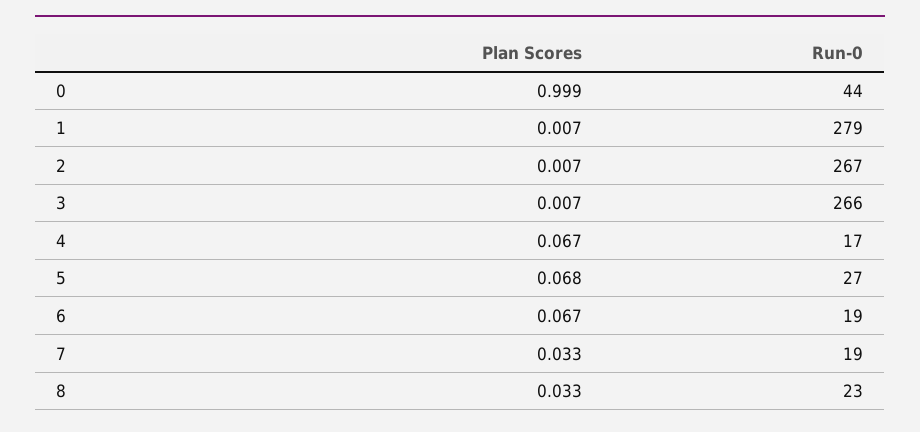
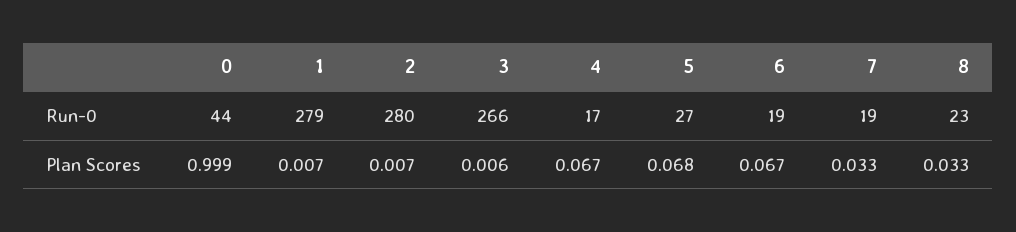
Run-0, 2: 267 -> 280
Plan Scores, 3: 0.007 -> 0.006

